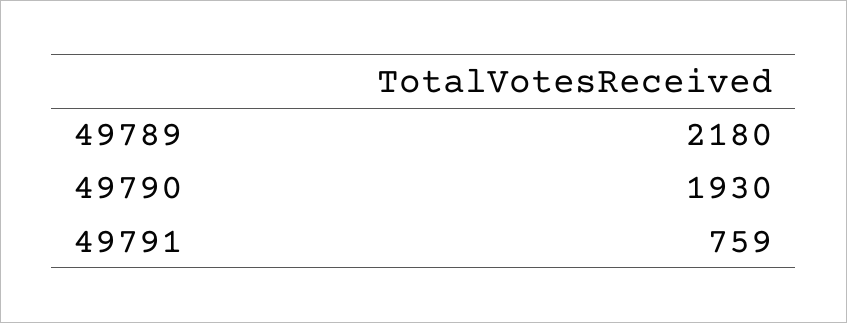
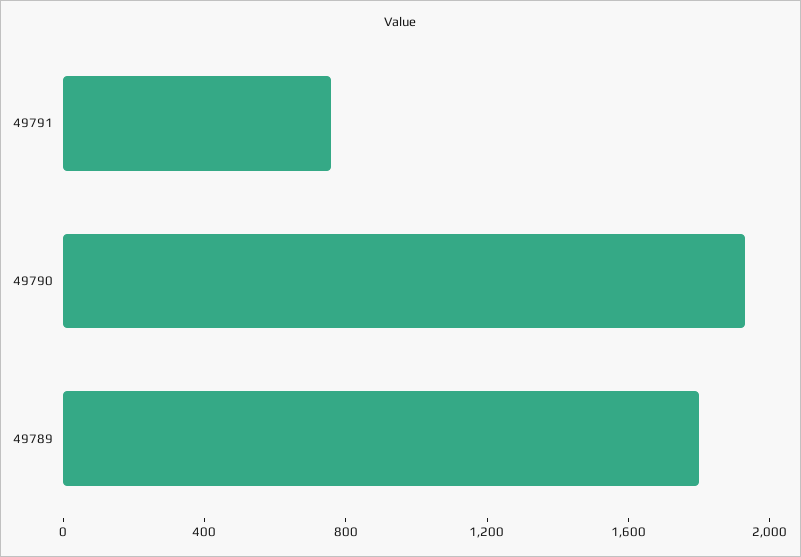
49789: 2180 -> 1800

